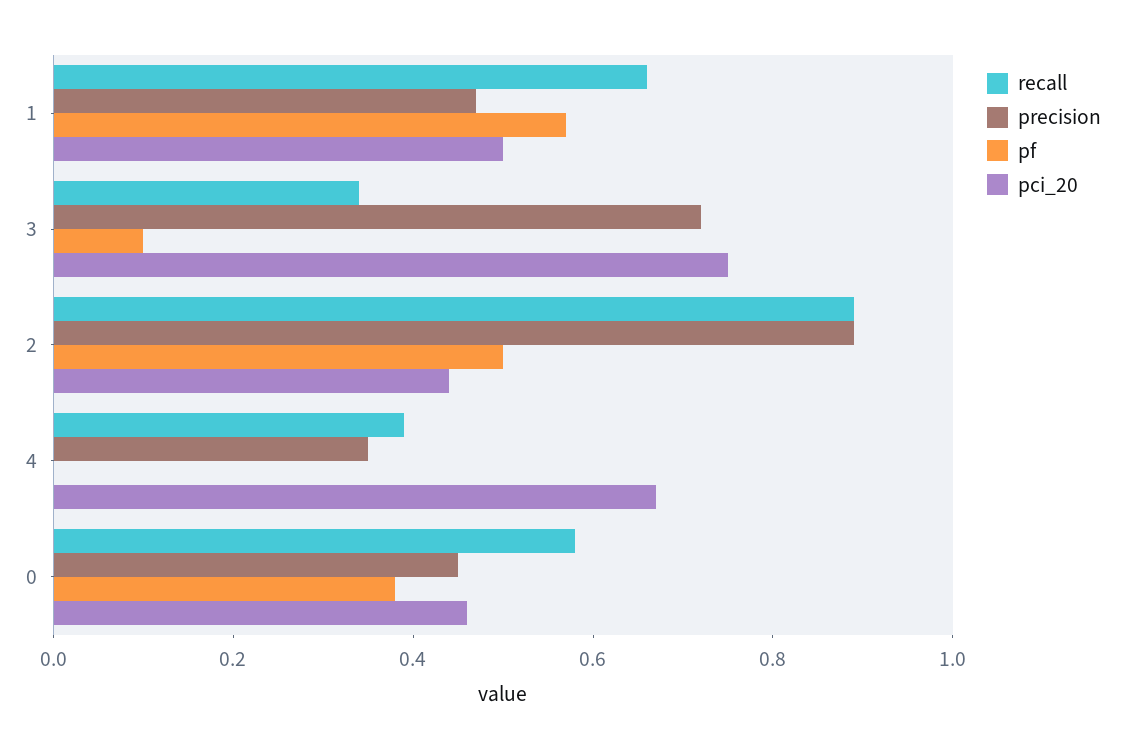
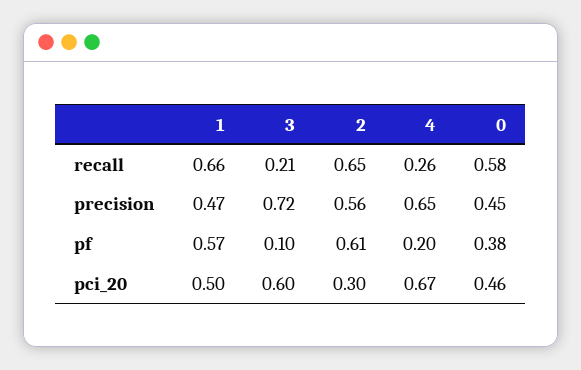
recall, 3: 0.35 -> 0.21
pci_20, 3: 0.75 -> 0.6
recall, 2: 0.9 -> 0.65
precision, 2: 0.9 -> 0.56
pf, 2: 0.5 -> 0.61
pci_20, 2: 0.45 -> 0.3
recall, 4: 0.4 -> 0.26
precision, 4: 0.35 -> 0.65
pf, 4: 0 -> 0.2

